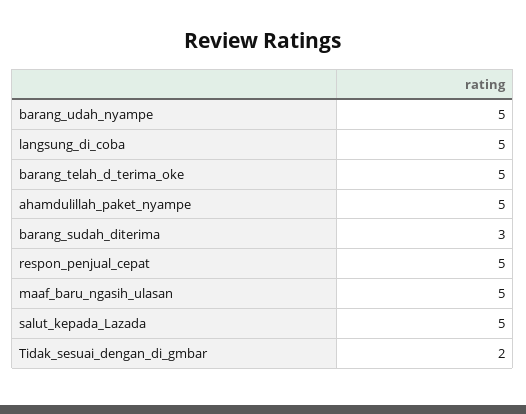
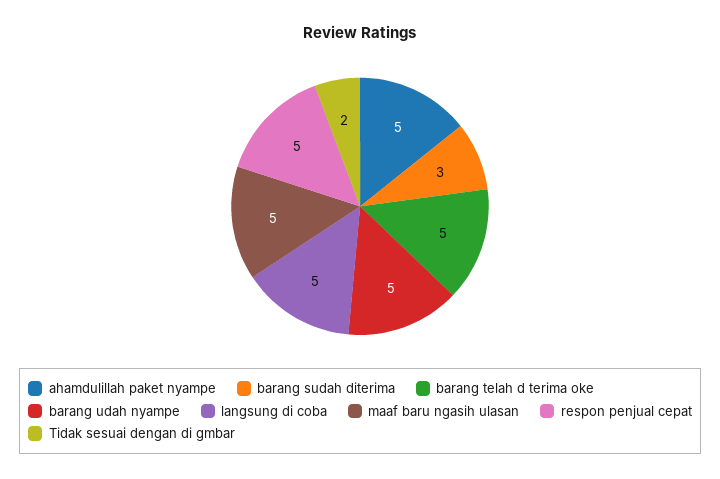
salut_kepada_Lazada: 5 -> none

